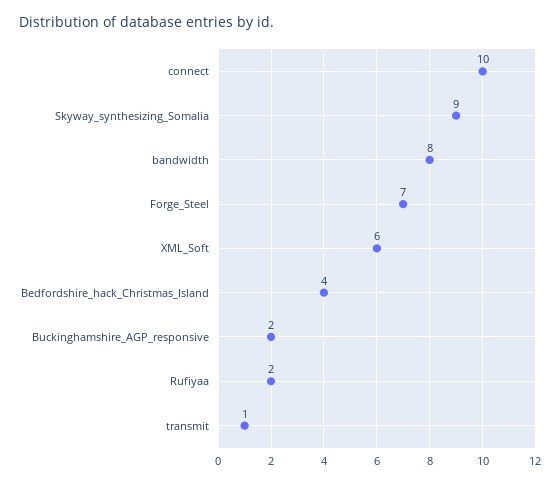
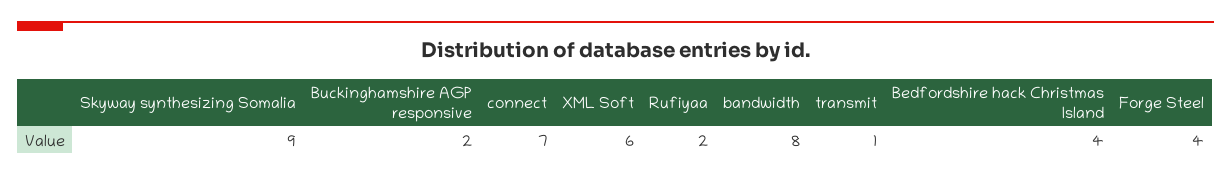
connect: 10 -> 7
Forge_Steel: 7 -> 4

